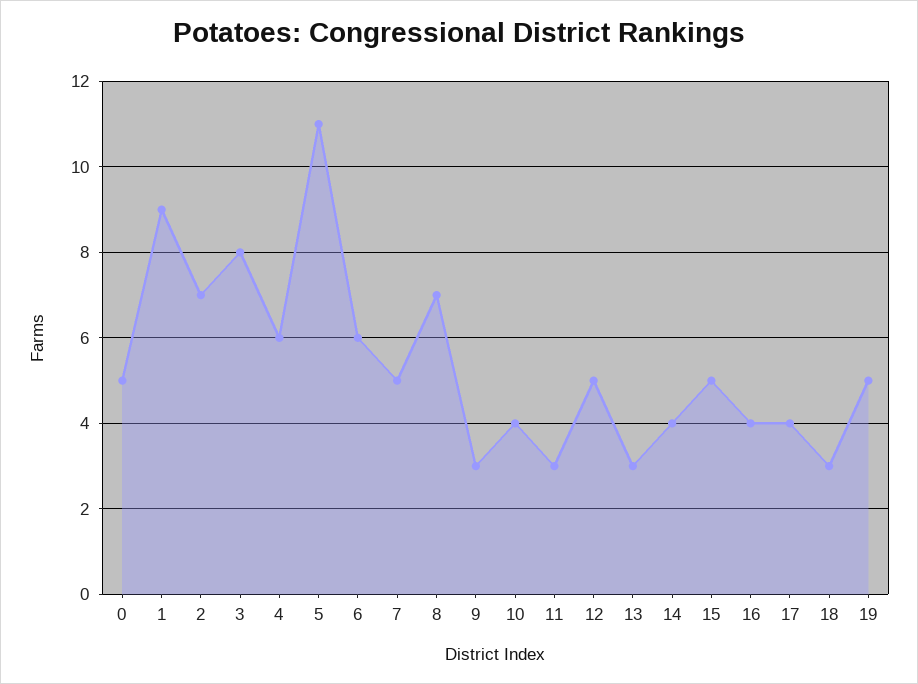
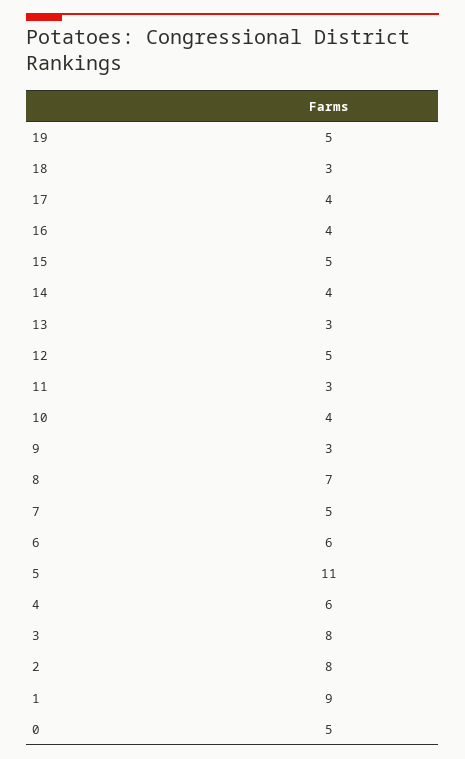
2: 7 -> 8

